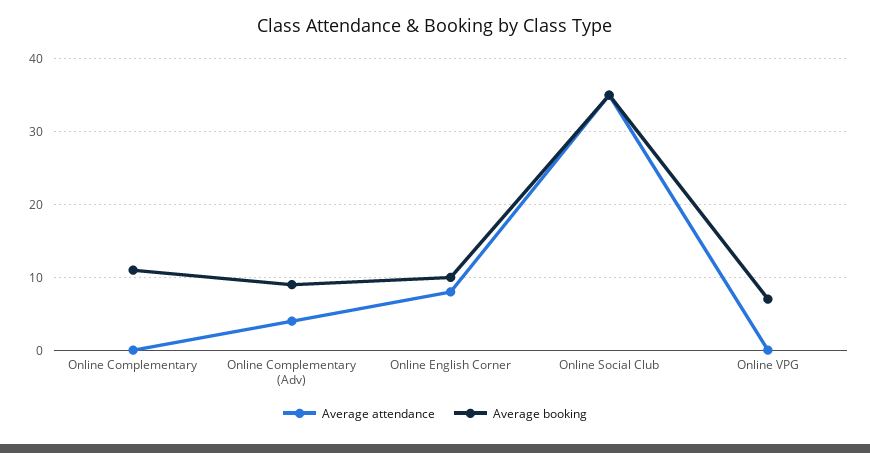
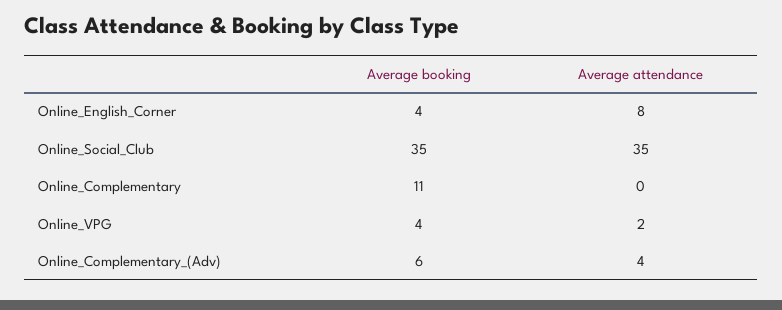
Average booking, Online Complementary (Adv): 9 -> 6
Average booking, Online English Corner: 10 -> 4
Average attendance, Online VPG: 0 -> 2
Average booking, Online VPG: 7 -> 4

